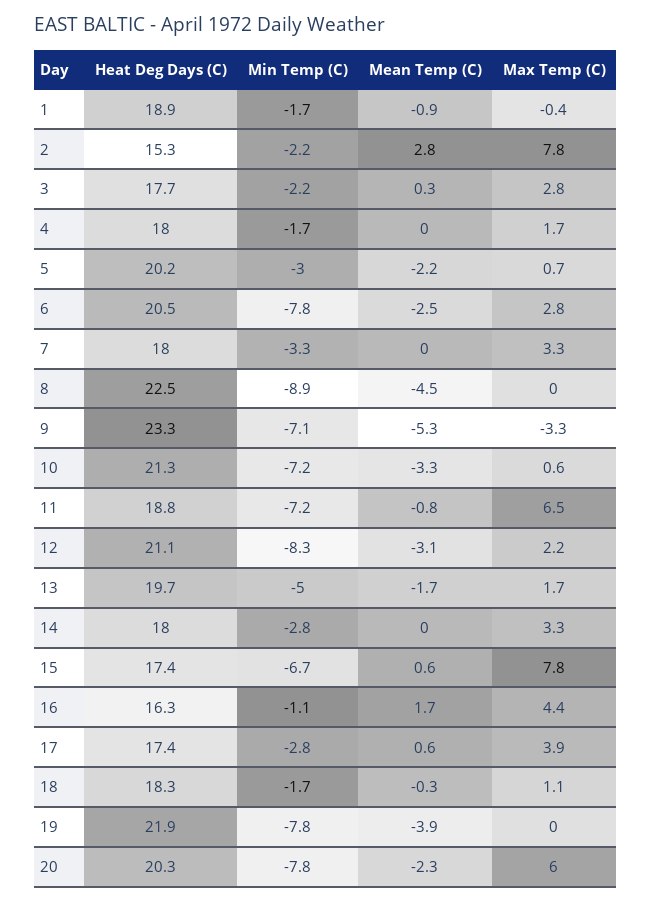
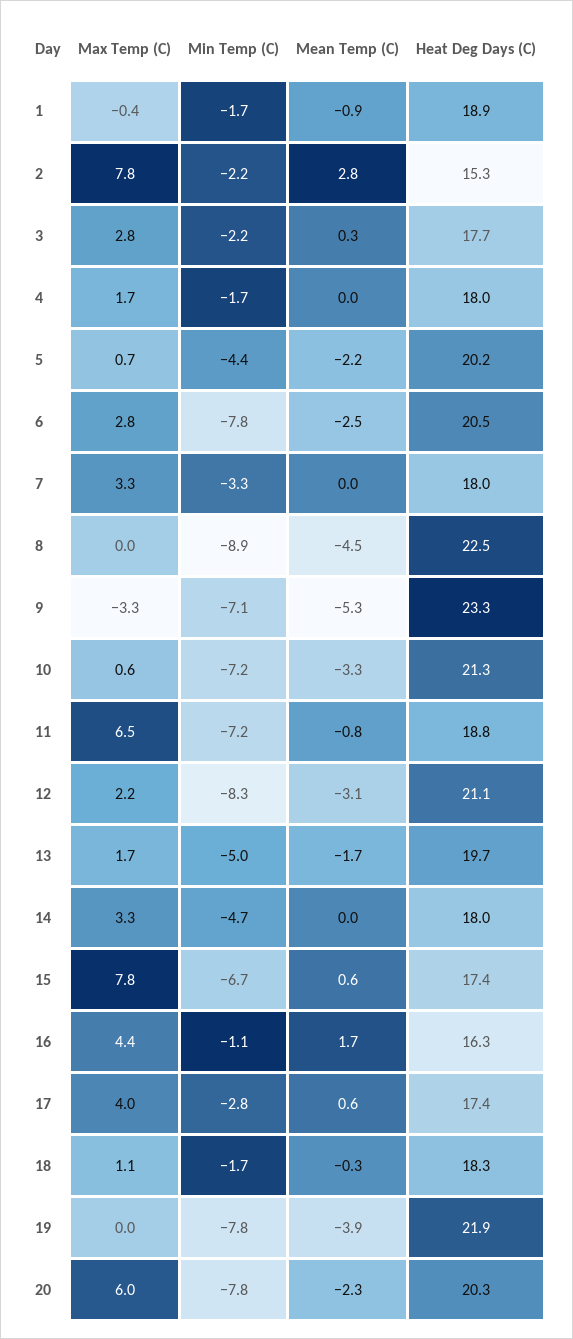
Min Temp (C), 5: -3 -> -4.4
Min Temp (C), 14: -2.8 -> -4.7
Max Temp (C), 17: 3.9 -> 4

